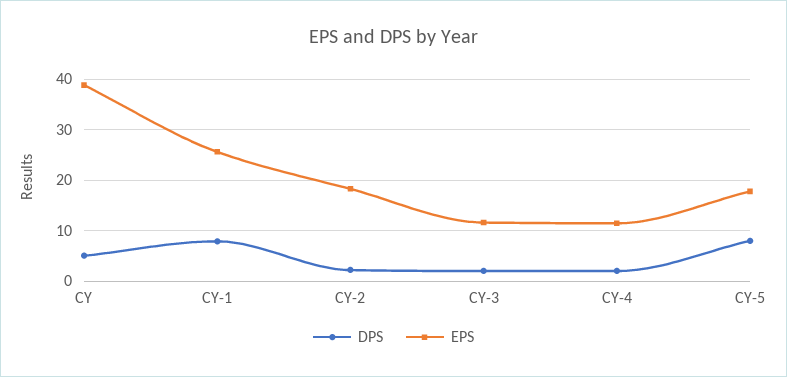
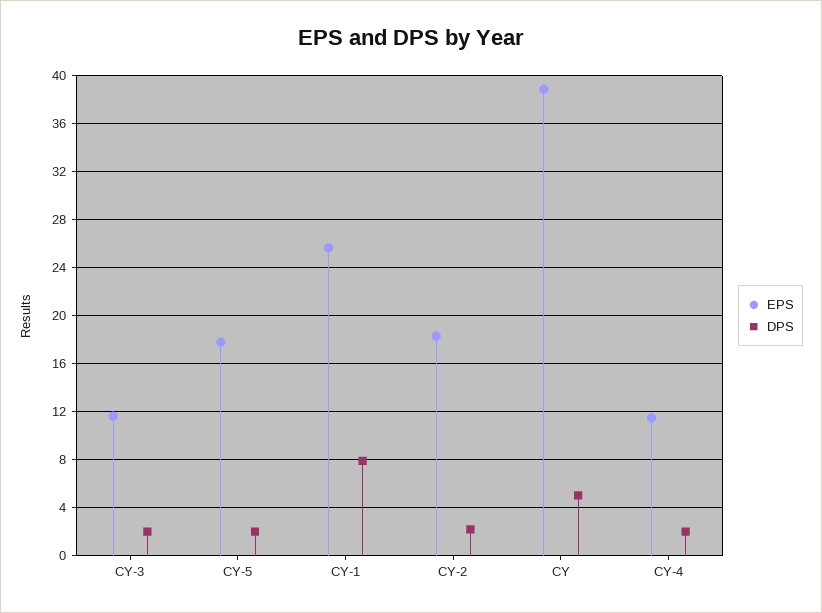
DPS, CY-5: 8 -> 2

